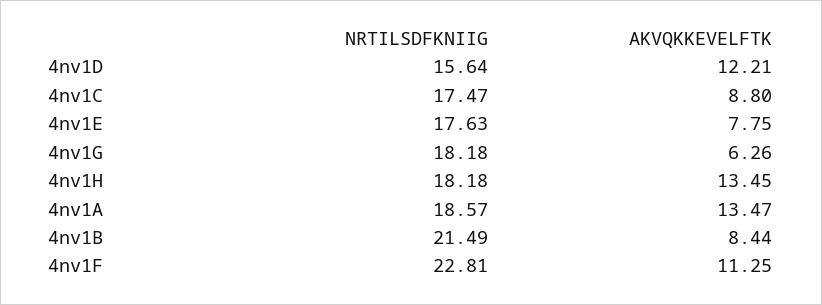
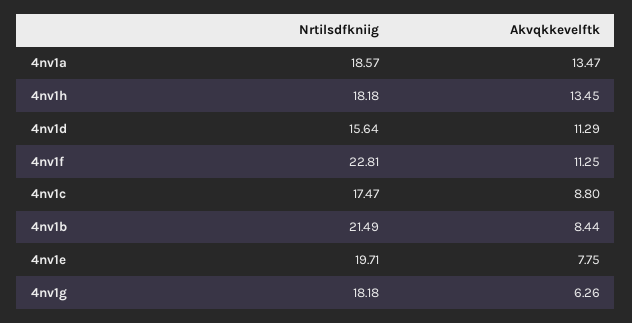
AKVQKKEVELFTK, 4nv1D: 12.21 -> 11.29
NRTILSDFKNIIG, 4nv1E: 17.63 -> 19.71

